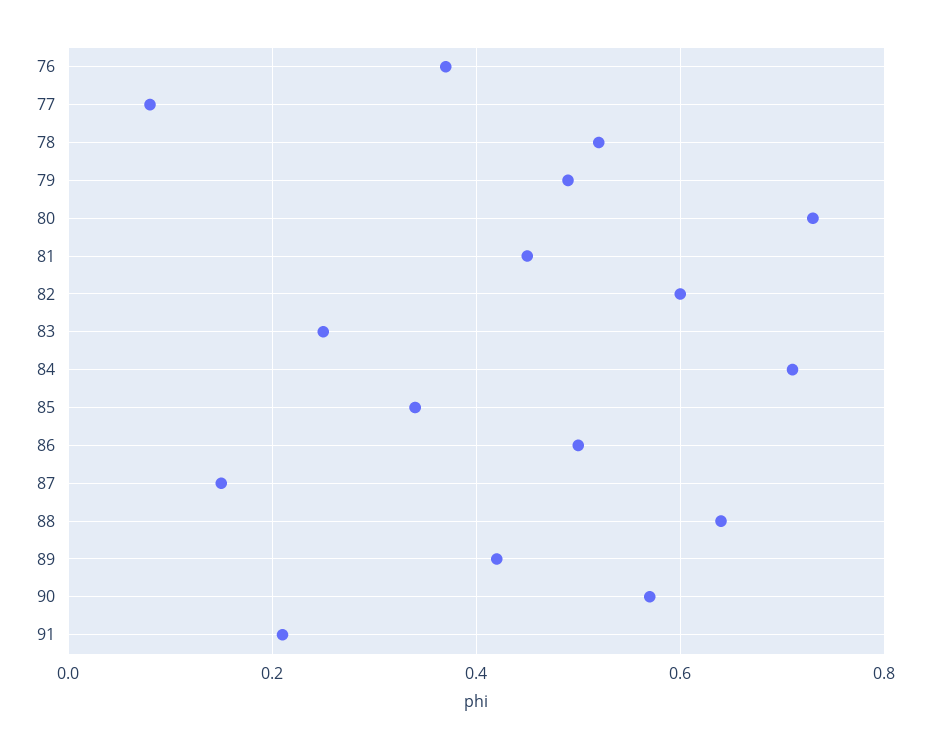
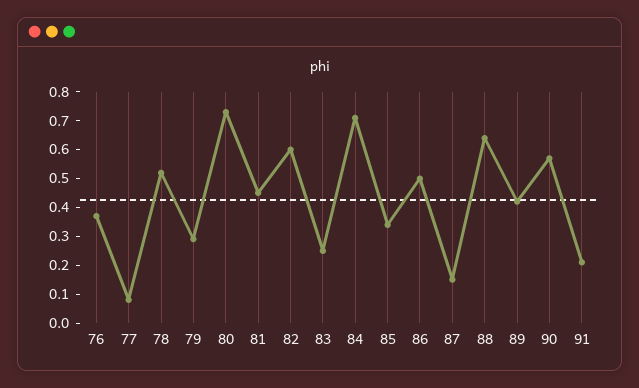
79: 0.5 -> 0.3

